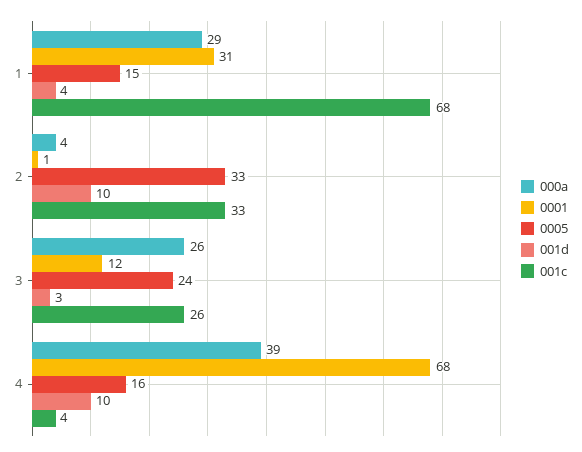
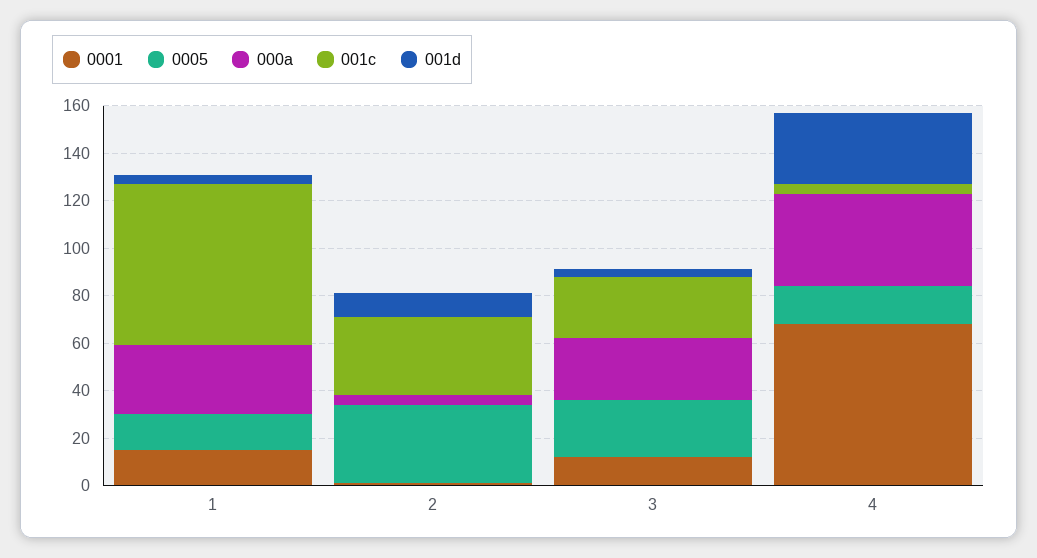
0001, 1: 31 -> 15
001d, 4: 10 -> 30

